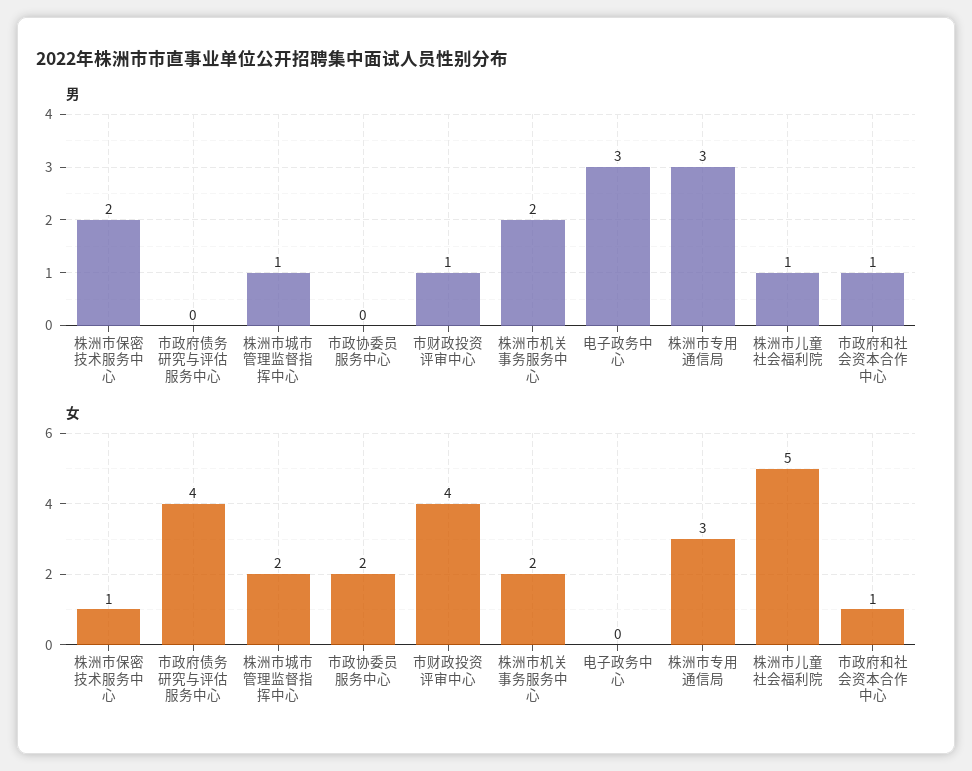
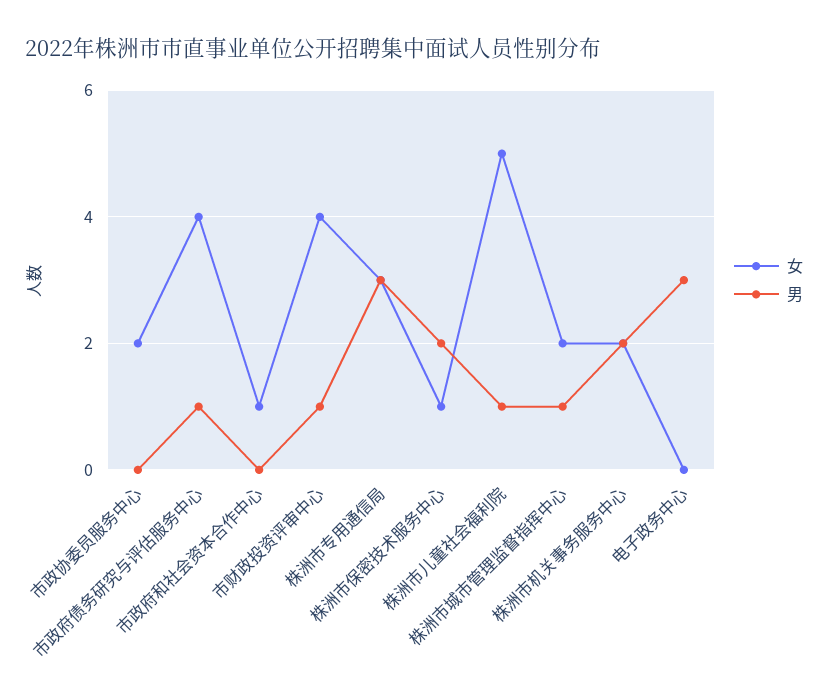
男, 市政府债务研究与评估服务中心: 0 -> 1
男, 市政府和社会资本合作中心: 1 -> 0

